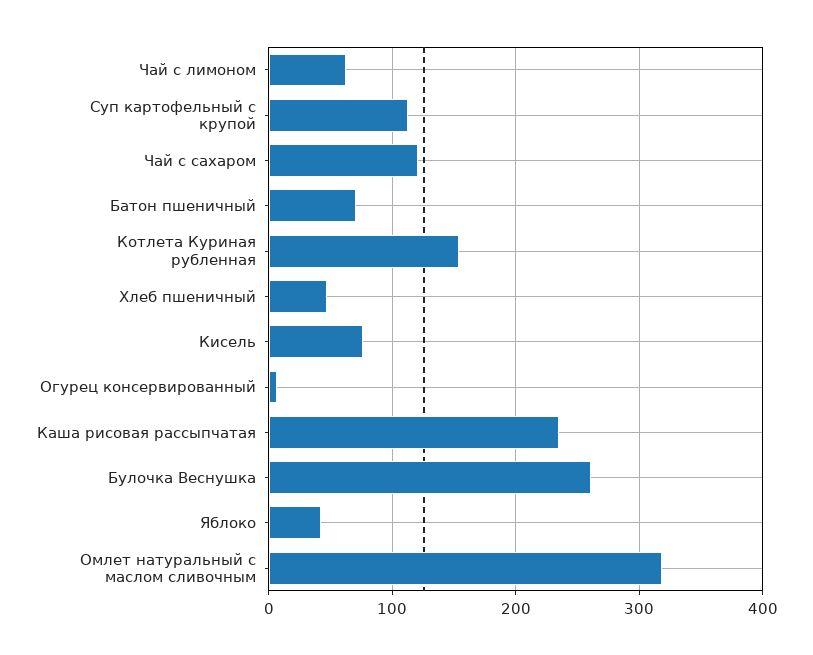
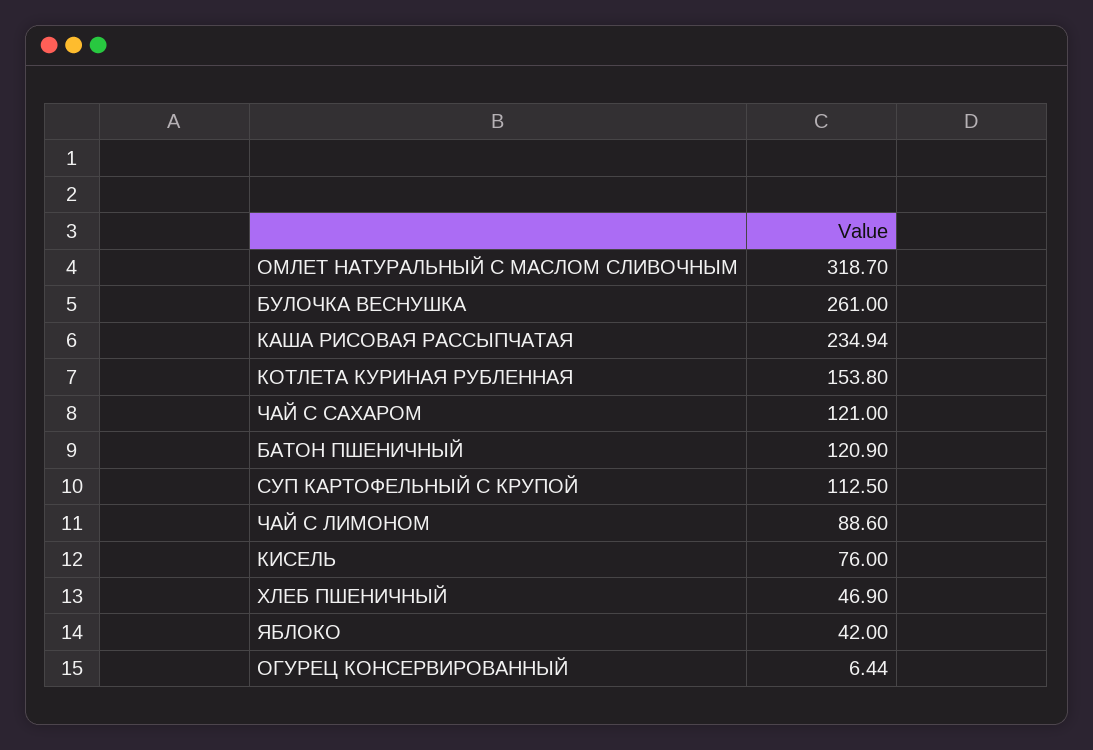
Чай с лимоном: 60 -> 88.6
Батон пшеничный: 70 -> 120.9

